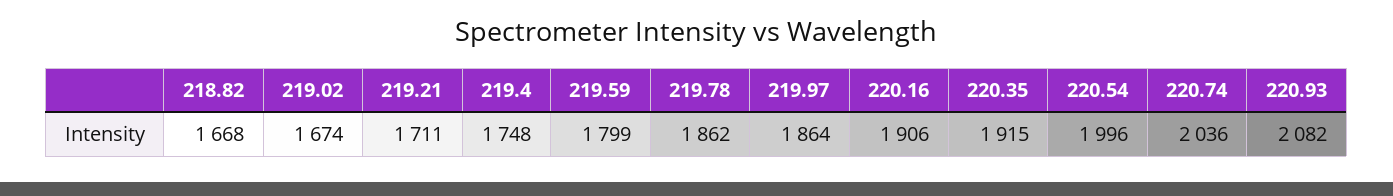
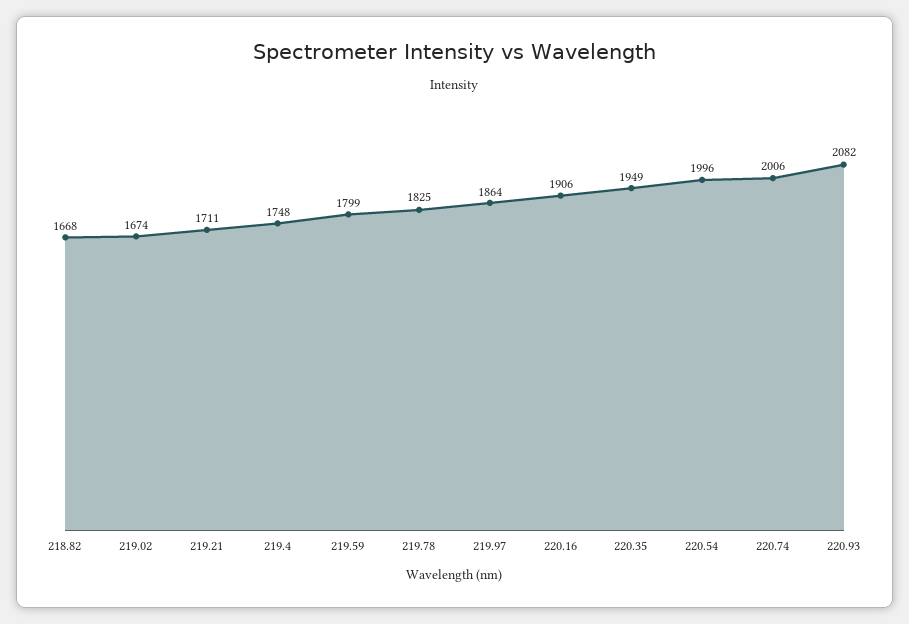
219.78: 1862 -> 1825
220.35: 1915 -> 1949
220.74: 2036 -> 2006

